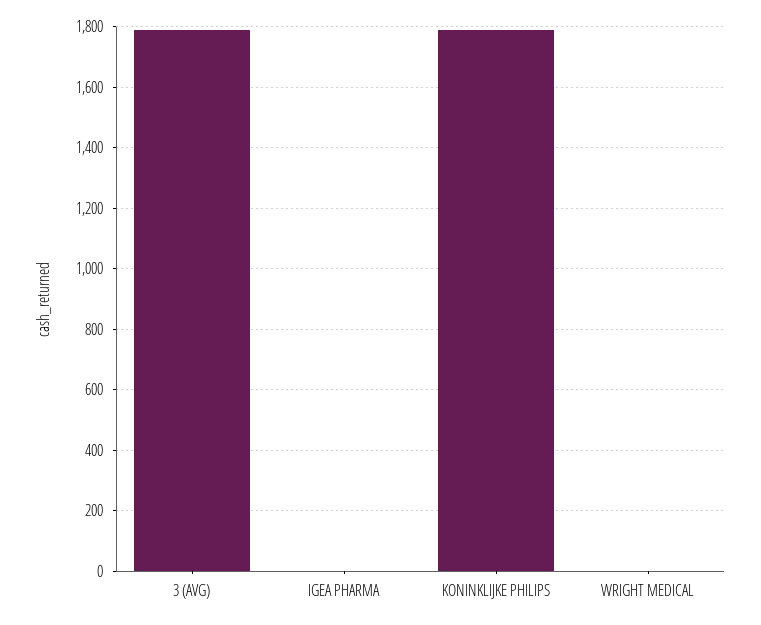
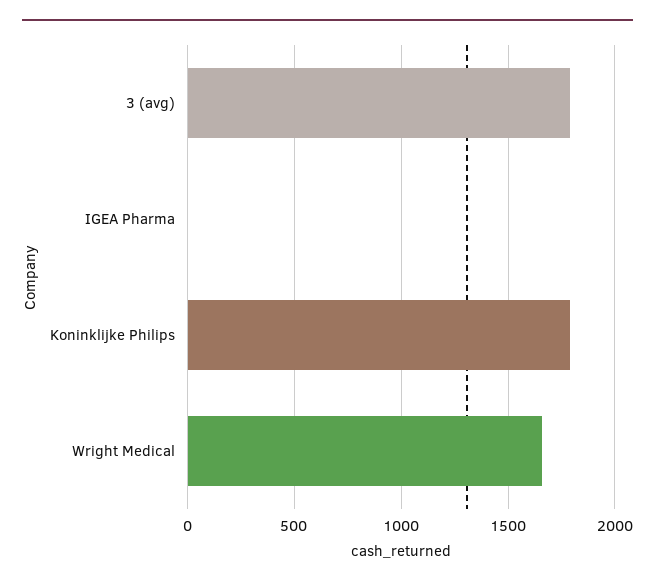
WRIGHT MEDICAL: 0 -> 1650

